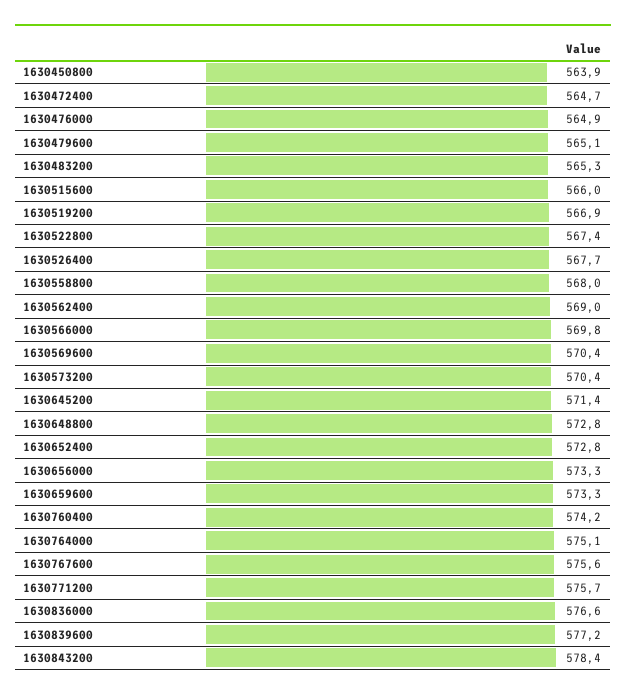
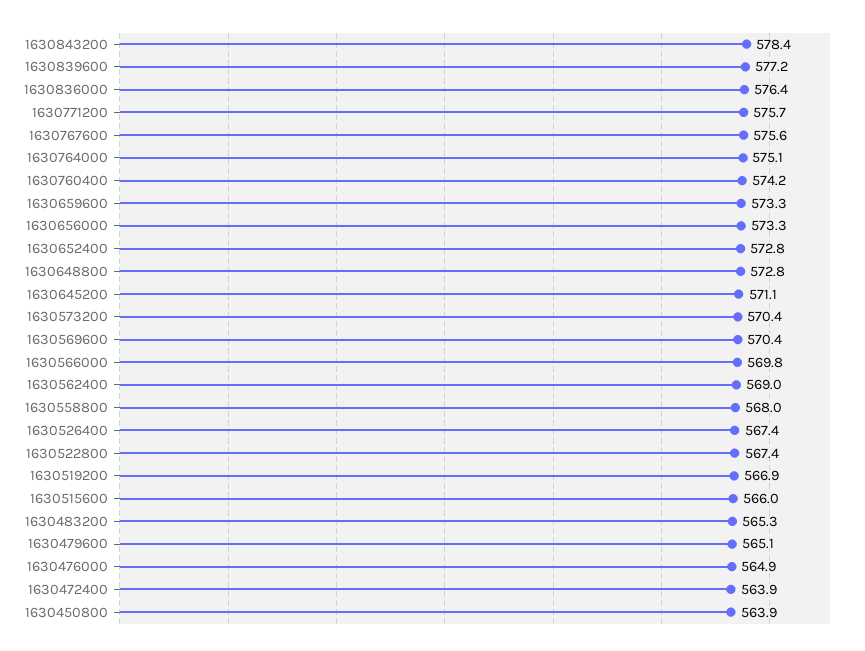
1630472400: 564.7 -> 563.9
1630526400: 567.7 -> 567.4
1630645200: 571.4 -> 571.1
1630836000: 576.6 -> 576.4

